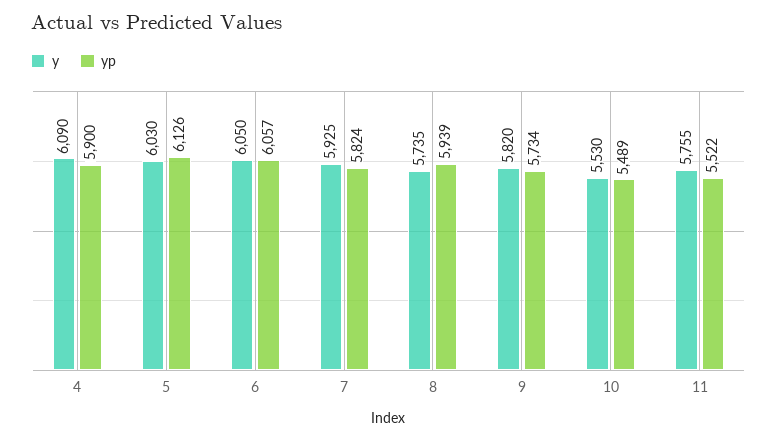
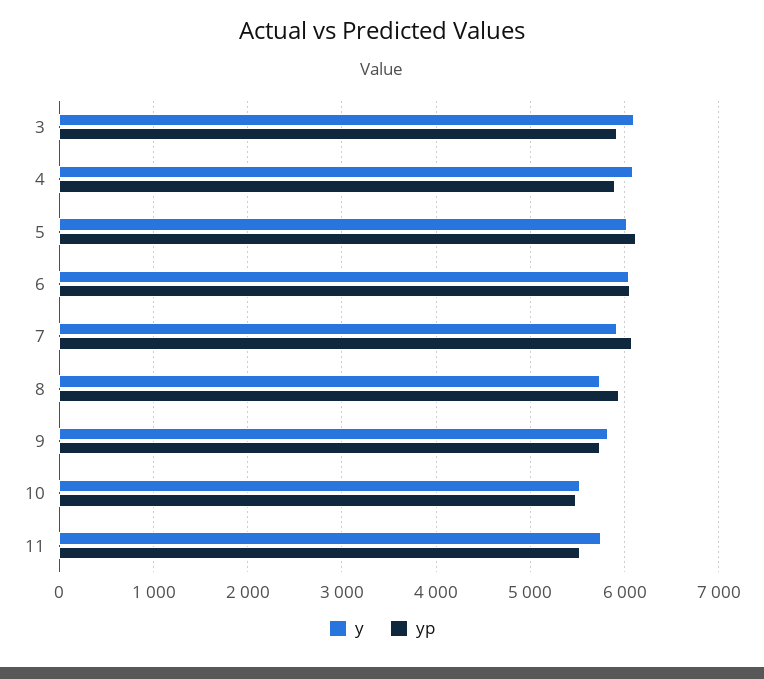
yp, 7: 5824 -> 6100
y, 3: none -> 6100
yp, 3: none -> 5900

